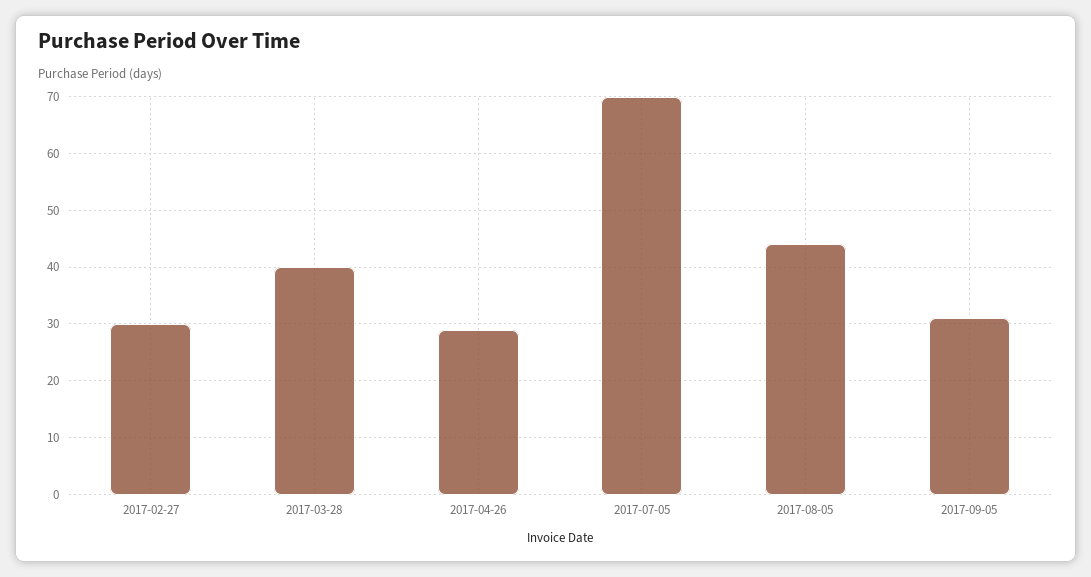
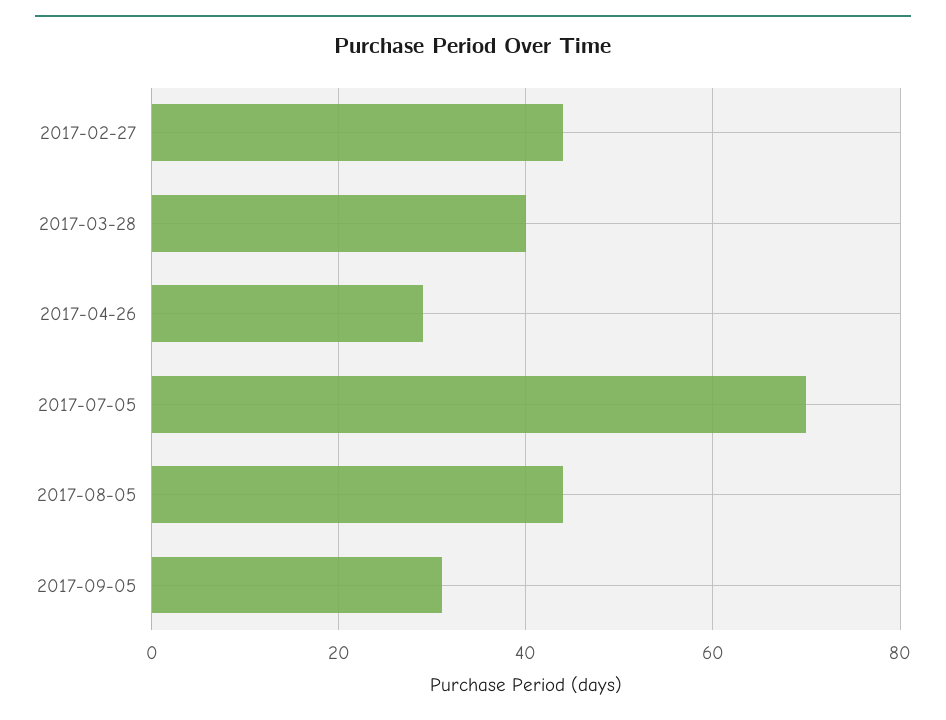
2017-02-27: 30 -> 45

